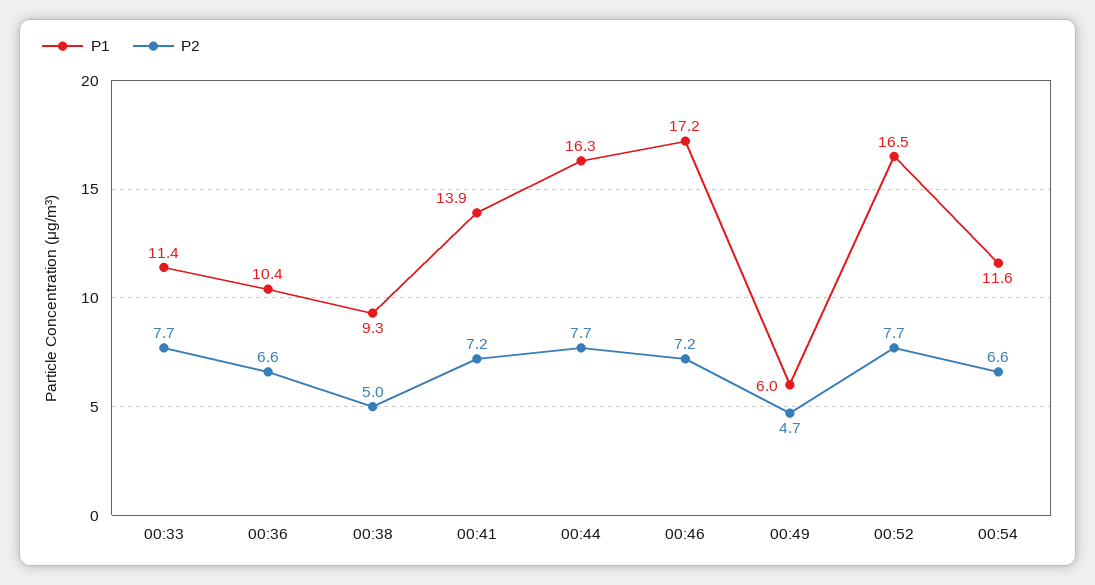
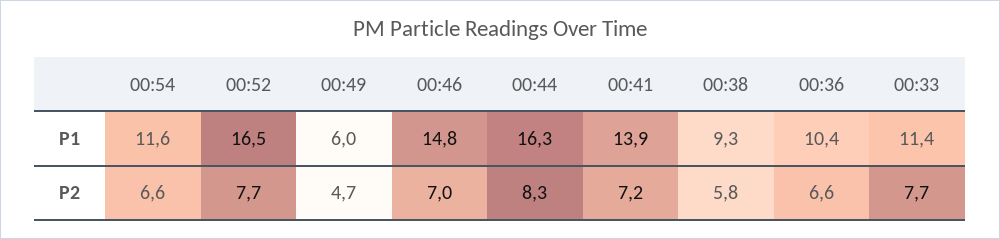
P2, 00:38: 5 -> 5.8
P2, 00:44: 7.7 -> 8.3
P1, 00:46: 17.2 -> 14.8
P2, 00:46: 7.2 -> 7

